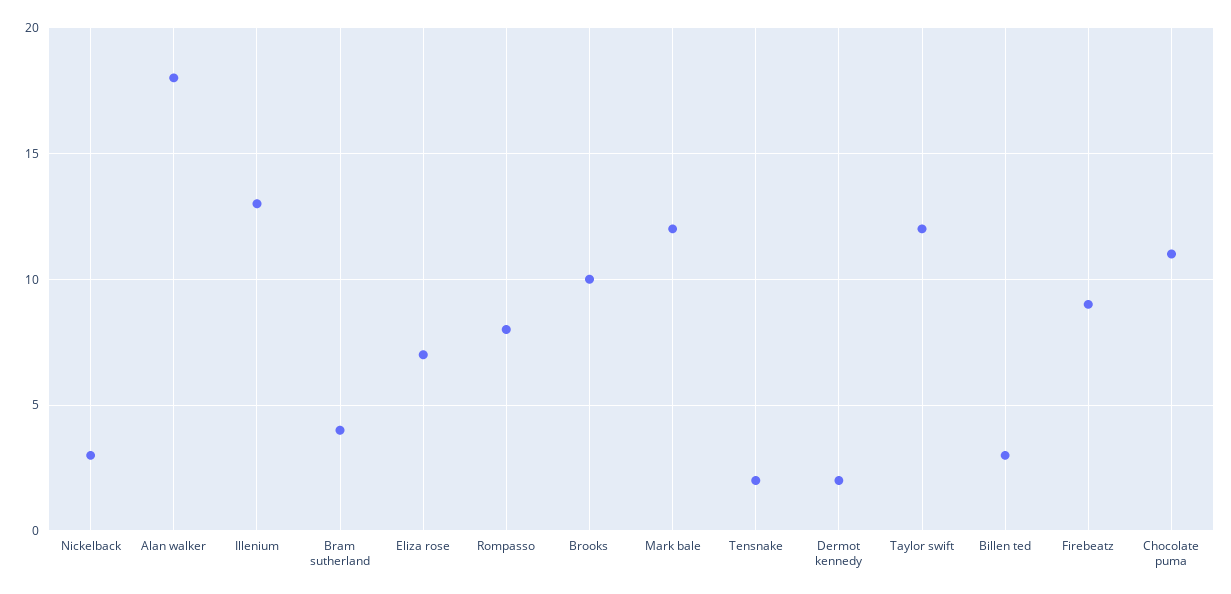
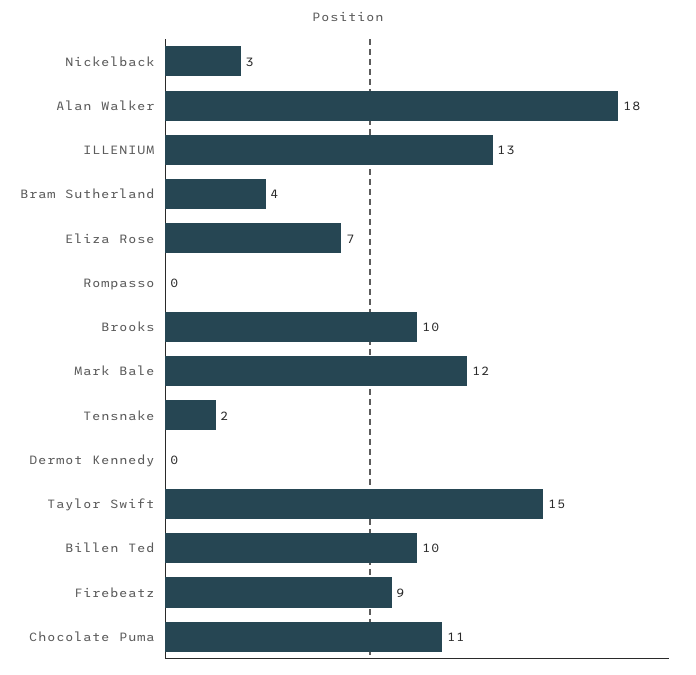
Rompasso: 8 -> 0
Dermot kennedy: 2 -> 0
Taylor swift: 12 -> 15
Billen ted: 3 -> 10

